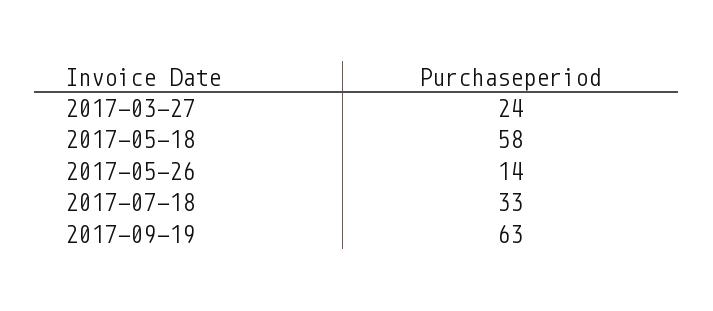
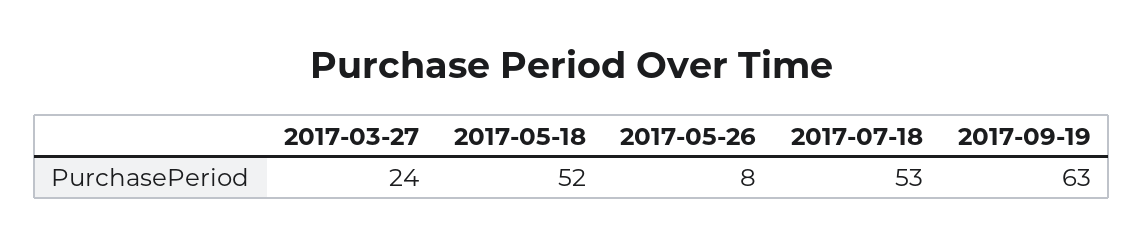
2017-05-18: 58 -> 52
2017-05-26: 14 -> 8
2017-07-18: 33 -> 53

